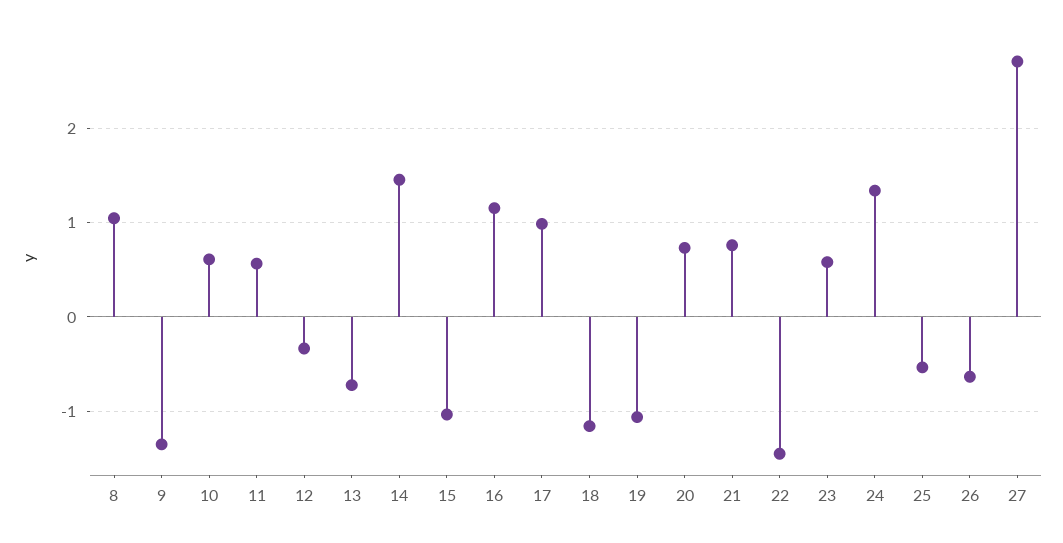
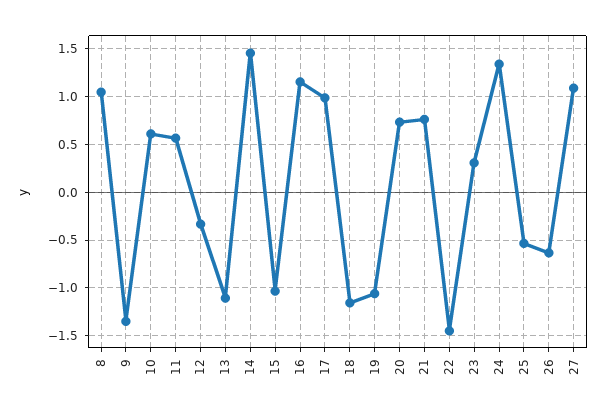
13: -0.7 -> -1.1
23: 0.6 -> 0.3
27: 2.7 -> 1.1

